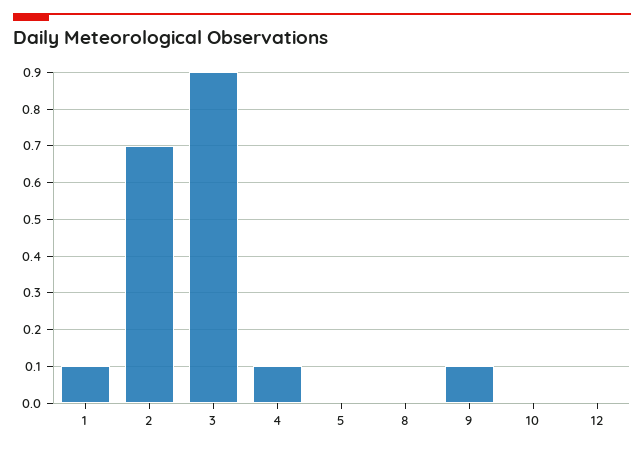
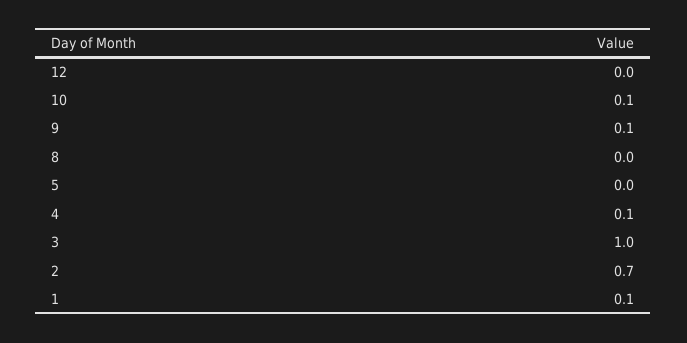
3: 0.9 -> 1
10: 0 -> 0.1

